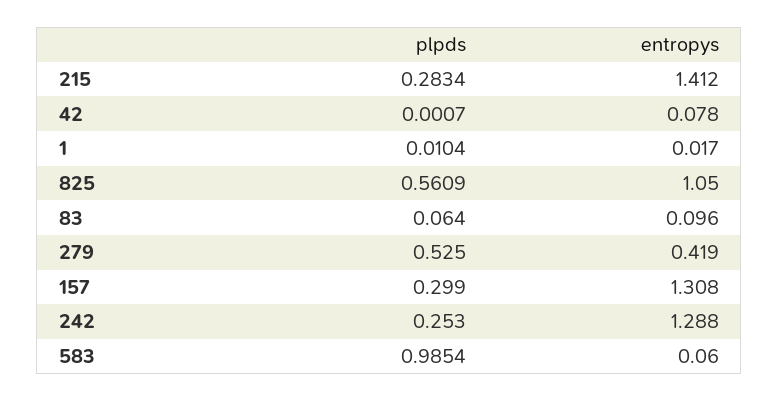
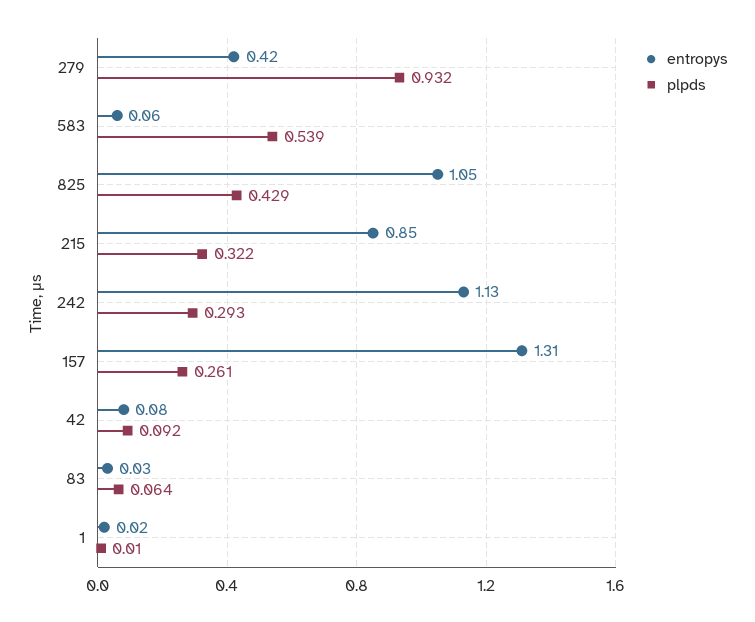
plpds, 215: 0.2834 -> 0.322
entropys, 215: 1.412 -> 0.85
plpds, 42: 0.0007 -> 0.092
plpds, 825: 0.5609 -> 0.429
entropys, 83: 0.096 -> 0.03
plpds, 279: 0.525 -> 0.932
plpds, 157: 0.299 -> 0.261
plpds, 242: 0.253 -> 0.293
entropys, 242: 1.288 -> 1.13
plpds, 583: 0.9854 -> 0.539

